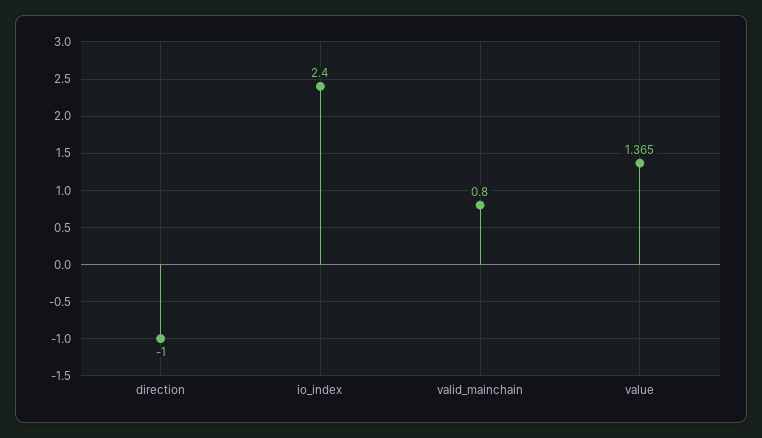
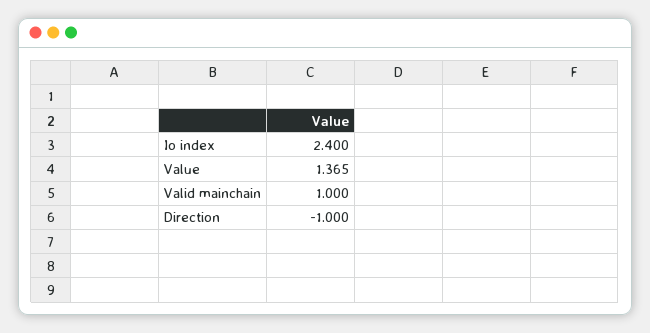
valid_mainchain: 0.8 -> 1

